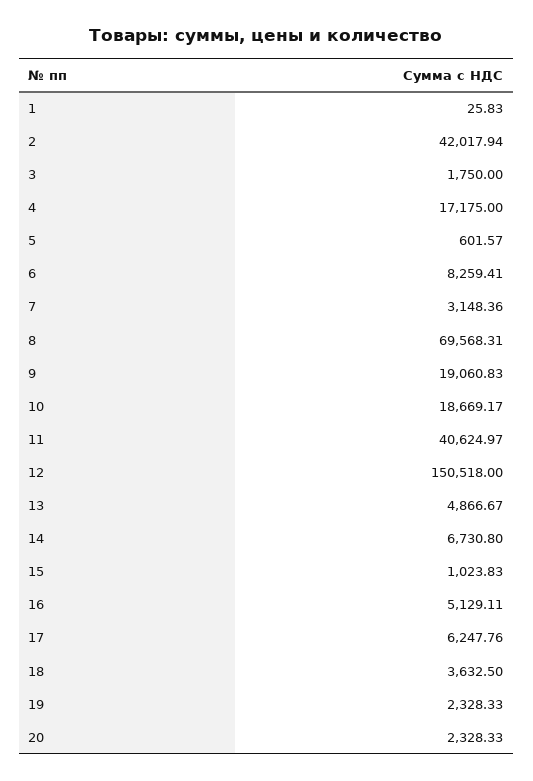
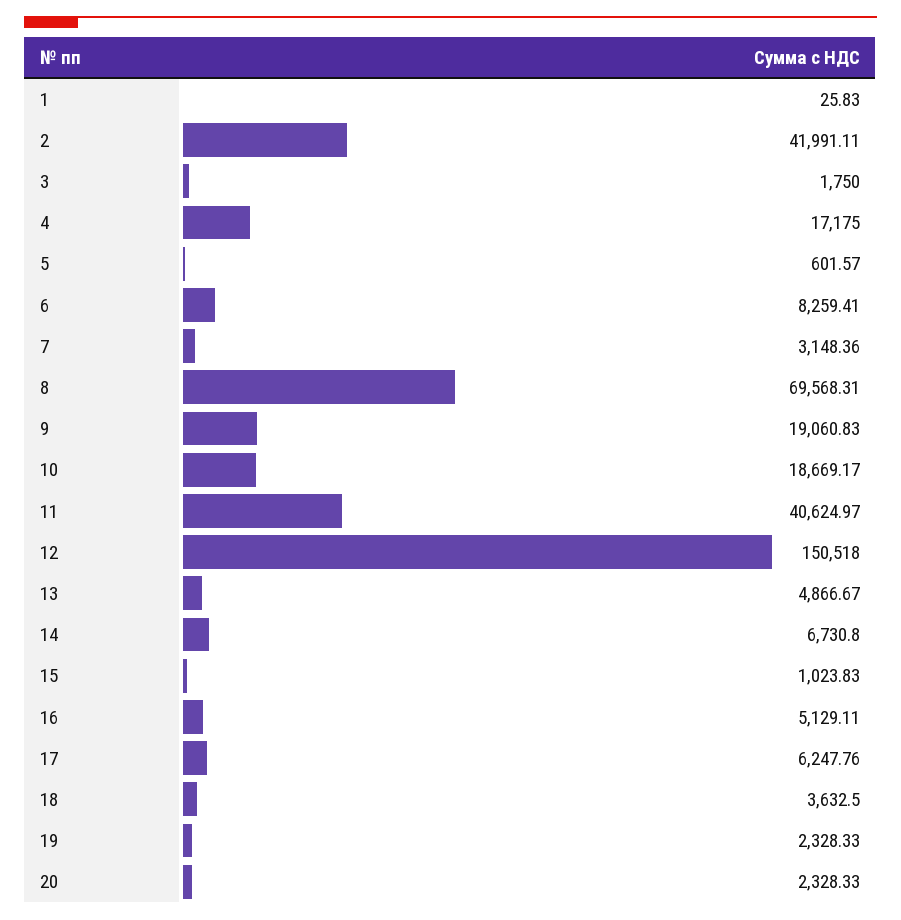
2: 42017.94 -> 41991.11

